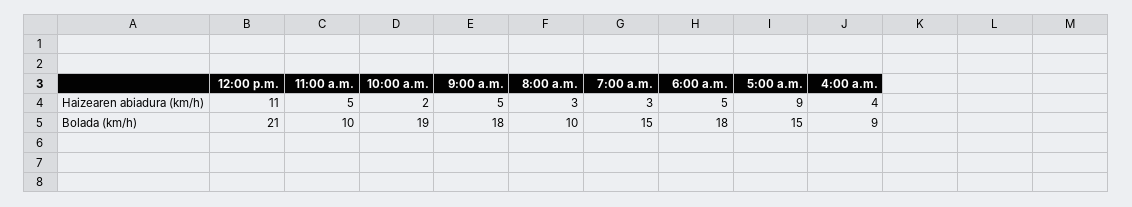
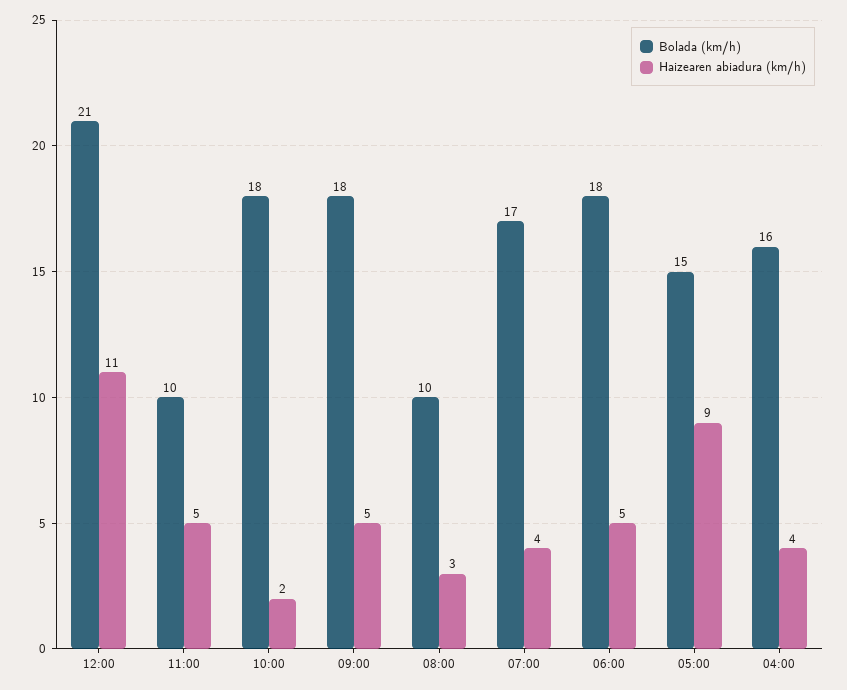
Haizearen abiadura (km/h), 7:00 a.m.: 3 -> 4
Bolada (km/h), 10:00 a.m.: 19 -> 18
Bolada (km/h), 7:00 a.m.: 15 -> 17
Bolada (km/h), 4:00 a.m.: 9 -> 16

